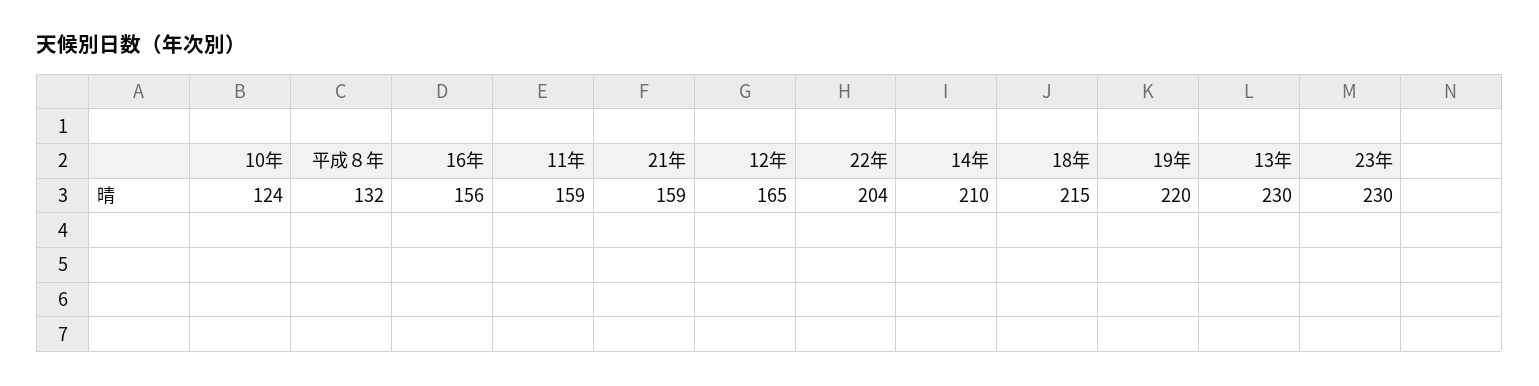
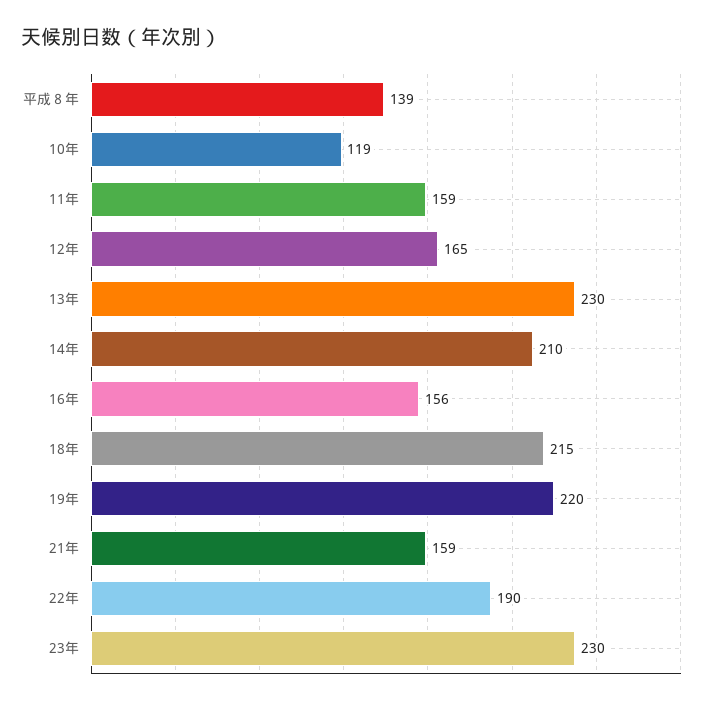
10年: 124 -> 119
平成８年: 132 -> 139
22年: 204 -> 190

